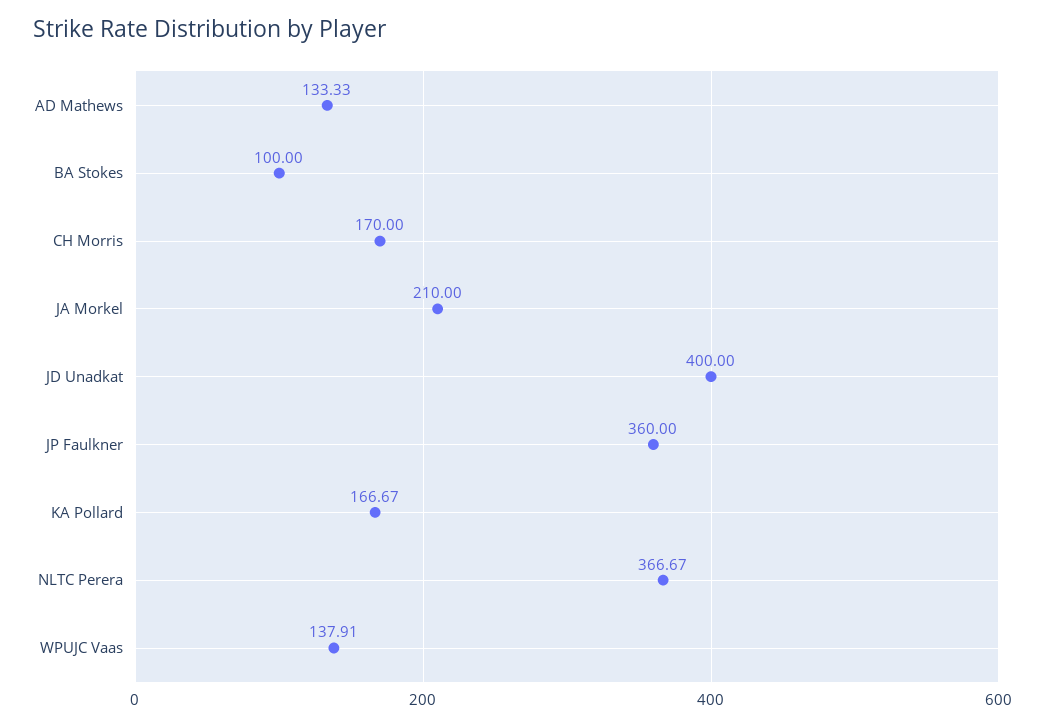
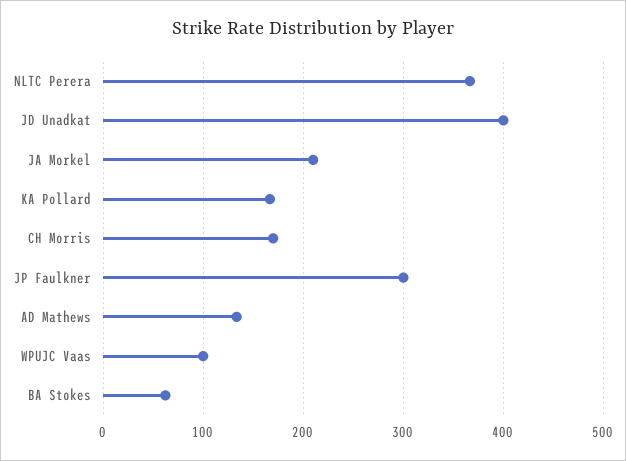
BA Stokes: 100 -> 60
JP Faulkner: 360 -> 300
WPUJC Vaas: 137.91 -> 100

